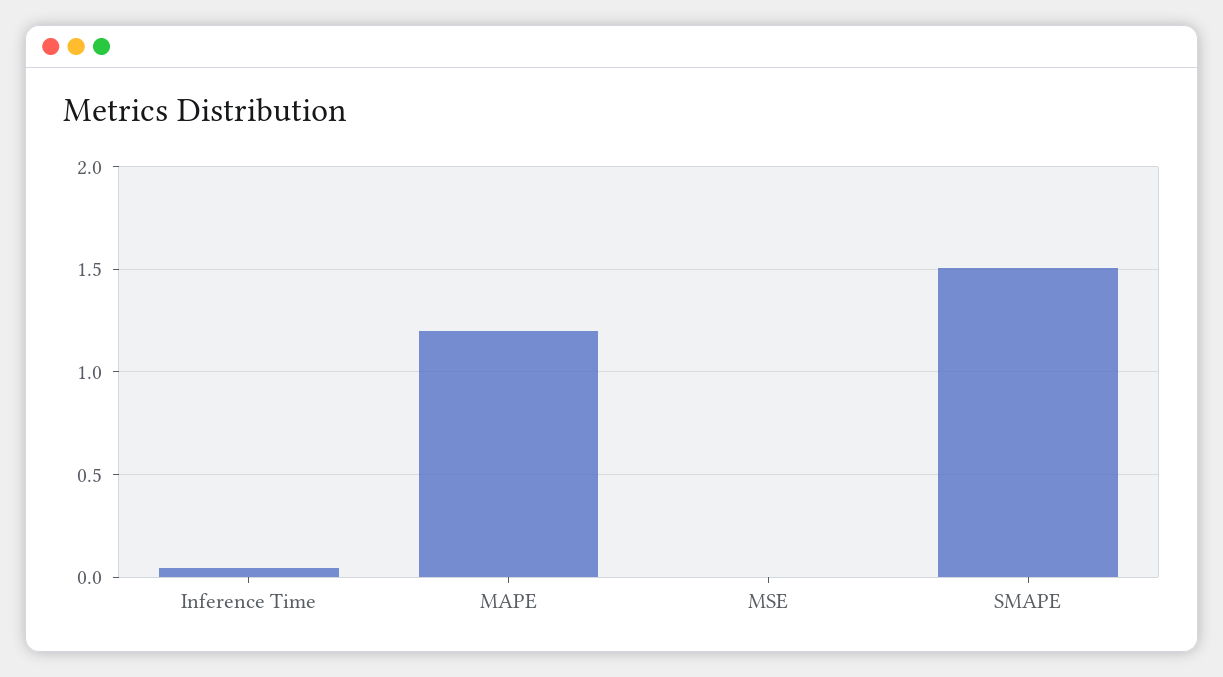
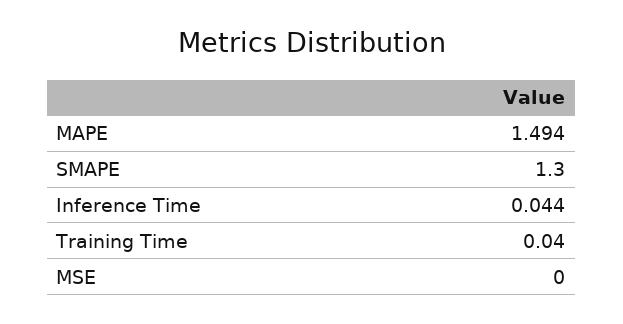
MAPE: 1.2 -> 1.494
SMAPE: 1.5 -> 1.3
Training Time: none -> 0.04

